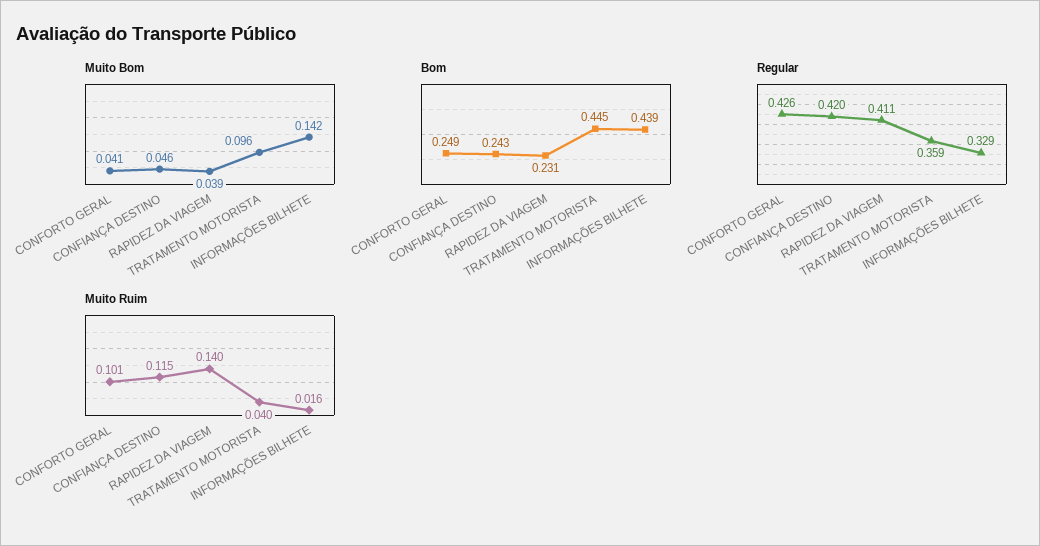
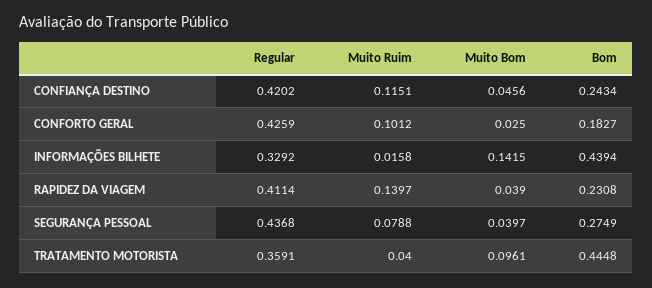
Muito Bom, CONFORTO GERAL: 0.041 -> 0.025
Bom, CONFORTO GERAL: 0.249 -> 0.1827
Regular, SEGURANÇA PESSOAL: none -> 0.4368
Muito Ruim, SEGURANÇA PESSOAL: none -> 0.0788
Muito Bom, SEGURANÇA PESSOAL: none -> 0.0397
Bom, SEGURANÇA PESSOAL: none -> 0.2749

